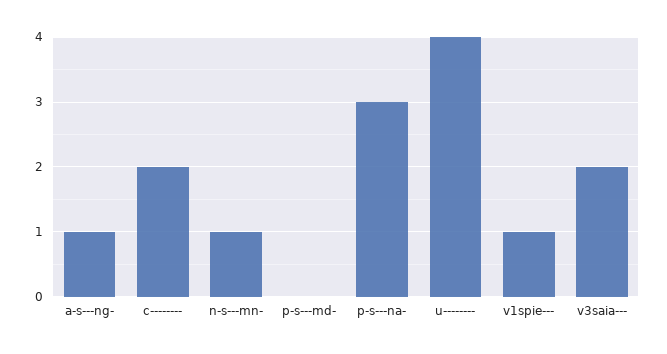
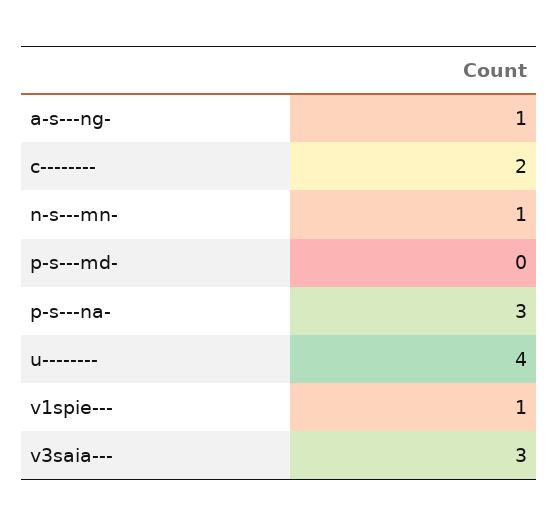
v3saia---: 2 -> 3

